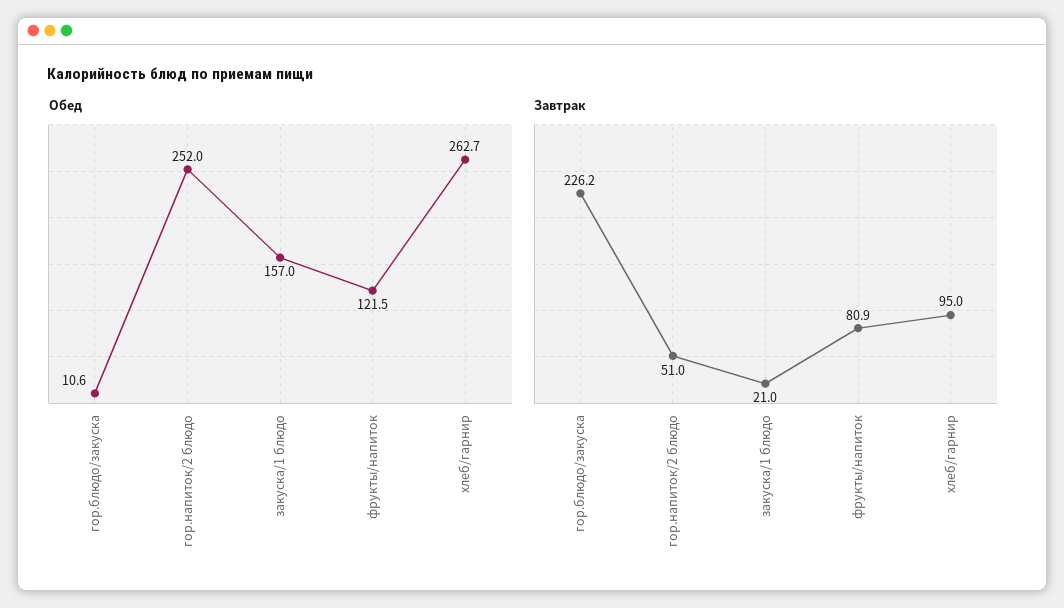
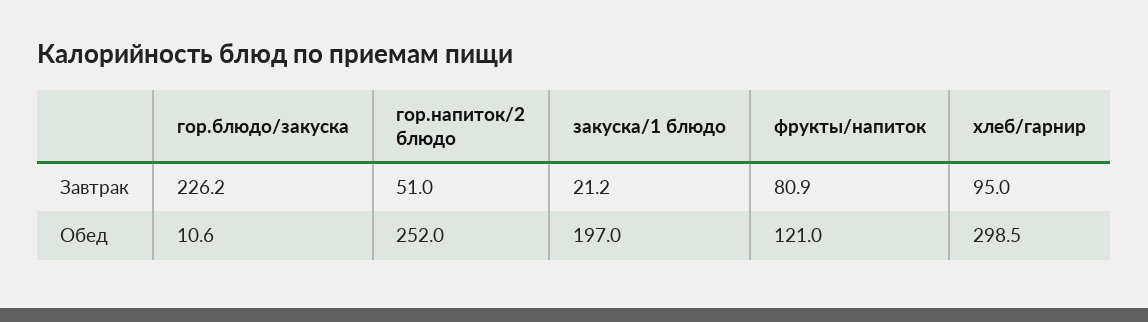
Обед, закуска/1 блюдо: 157 -> 197
Обед, фрукты/напиток: 121.5 -> 121
Обед, хлеб/гарнир: 262.7 -> 298.5
Завтрак, закуска/1 блюдо: 21 -> 21.2

